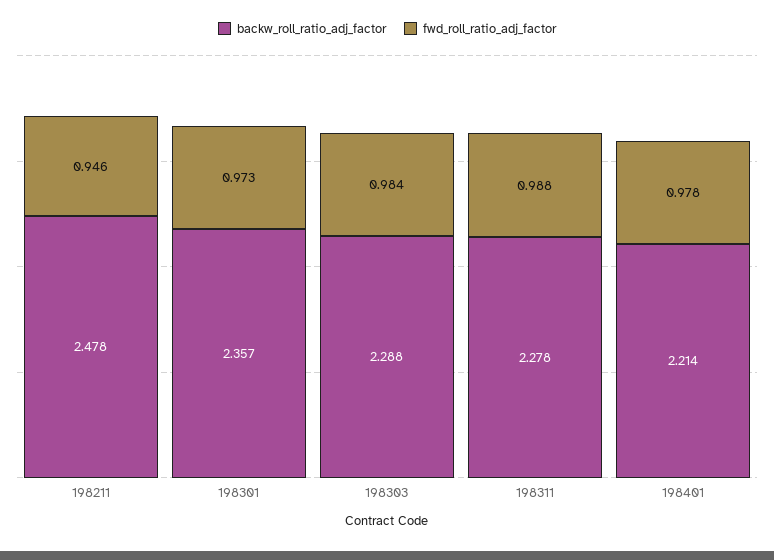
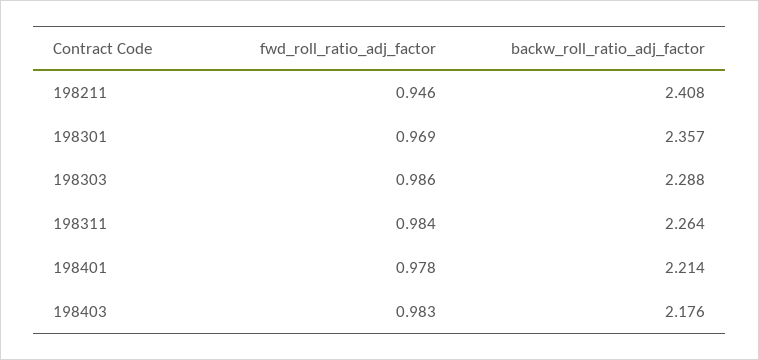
backw_roll_ratio_adj_factor, 198211: 2.478 -> 2.408
fwd_roll_ratio_adj_factor, 198301: 0.973 -> 0.969
fwd_roll_ratio_adj_factor, 198303: 0.984 -> 0.986
backw_roll_ratio_adj_factor, 198311: 2.278 -> 2.264
fwd_roll_ratio_adj_factor, 198311: 0.988 -> 0.984
fwd_roll_ratio_adj_factor, 198403: none -> 0.983
backw_roll_ratio_adj_factor, 198403: none -> 2.176

